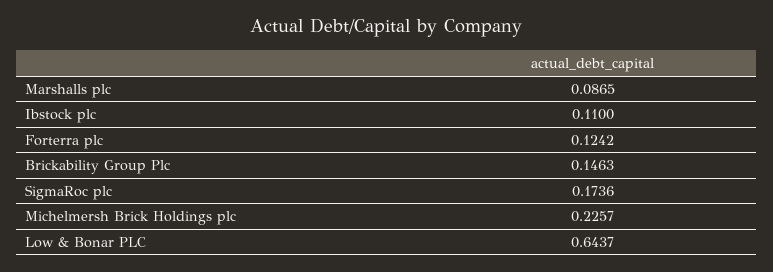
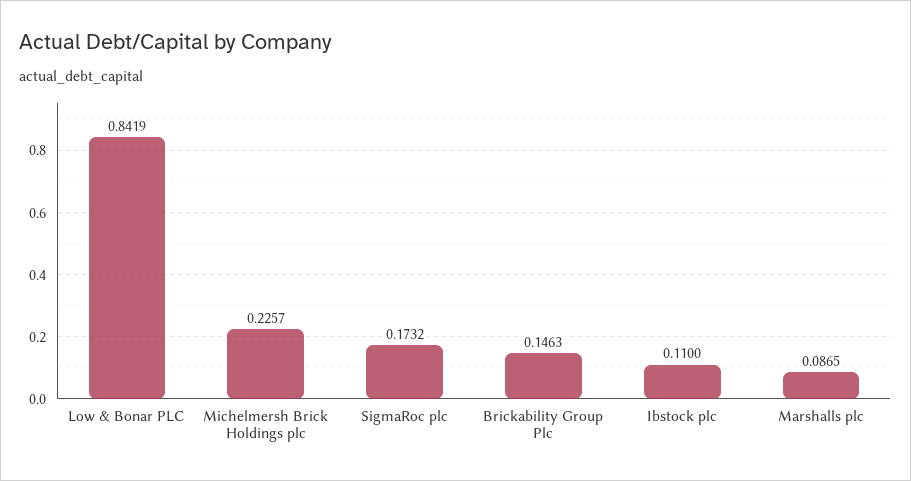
Forterra plc: 0.1242 -> none
SigmaRoc plc: 0.1736 -> 0.1732
Low & Bonar PLC: 0.6437 -> 0.8419

